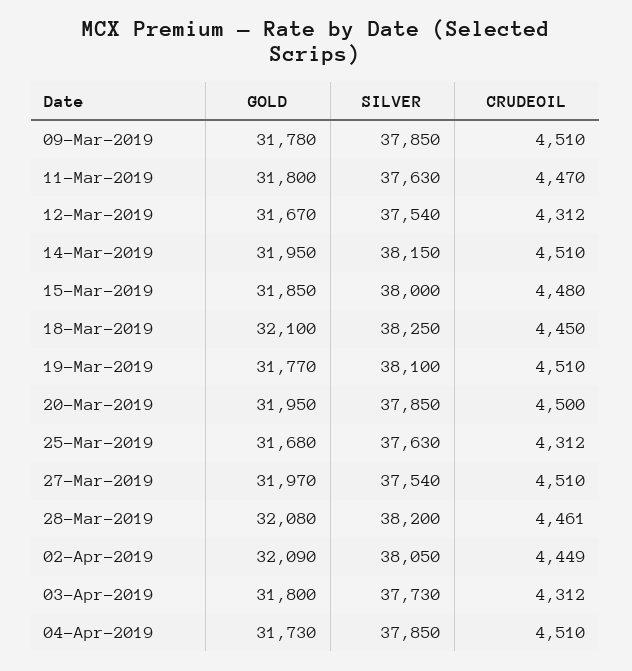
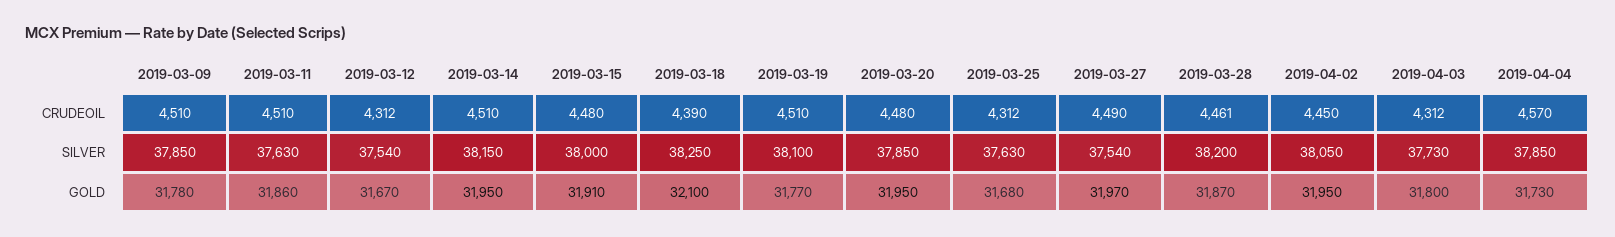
GOLD, 11-Mar-2019: 31800 -> 31860
CRUDEOIL, 11-Mar-2019: 4470 -> 4510
GOLD, 15-Mar-2019: 31850 -> 31910
CRUDEOIL, 18-Mar-2019: 4450 -> 4390
CRUDEOIL, 20-Mar-2019: 4500 -> 4480
CRUDEOIL, 27-Mar-2019: 4510 -> 4490
GOLD, 28-Mar-2019: 32080 -> 31870
GOLD, 02-Apr-2019: 32090 -> 31950
CRUDEOIL, 02-Apr-2019: 4449 -> 4450
CRUDEOIL, 04-Apr-2019: 4510 -> 4570

